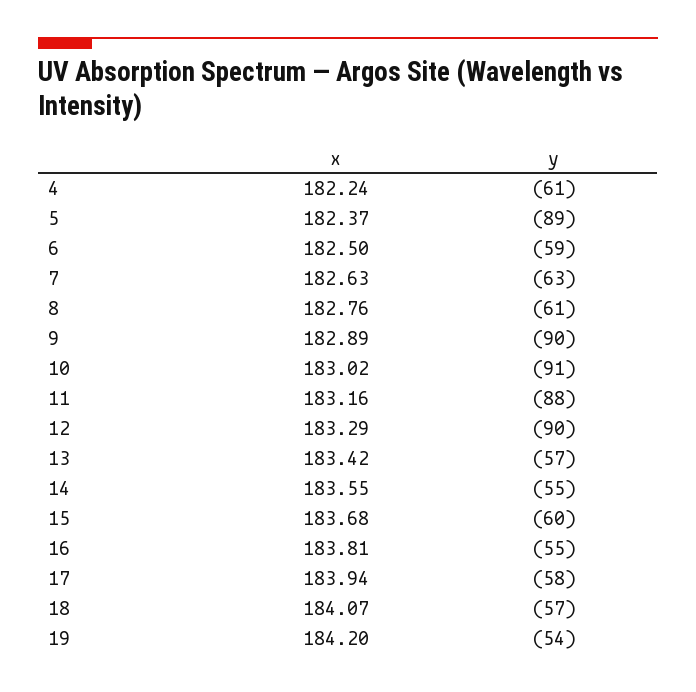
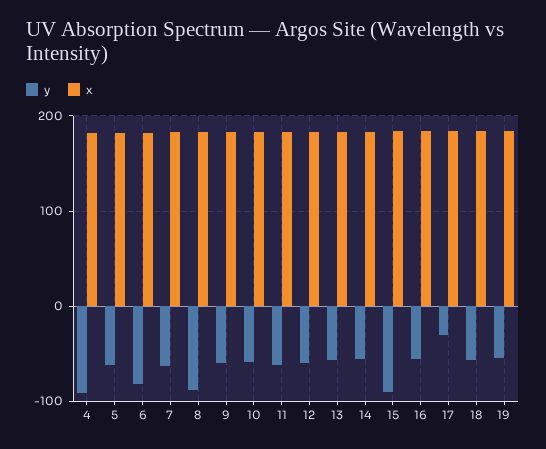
y, 4: -61 -> -90
y, 5: -89 -> -60
y, 6: -59 -> -80
y, 8: -61 -> -90
y, 9: -90 -> -60
y, 10: -91 -> -60
y, 11: -88 -> -60
y, 12: -90 -> -60
y, 15: -60 -> -90
y, 17: -58 -> -30

